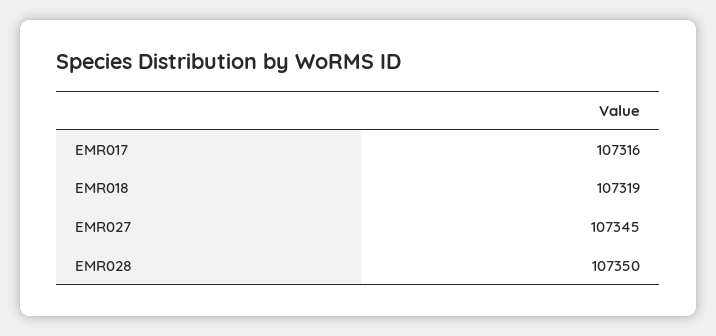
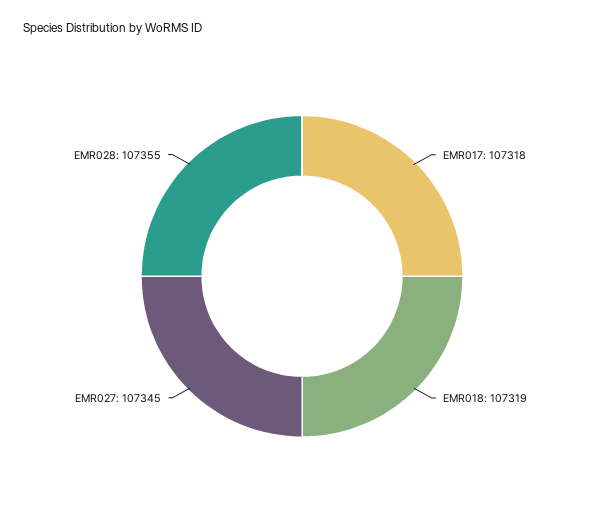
EMR017: 107316 -> 107318
EMR028: 107350 -> 107355

